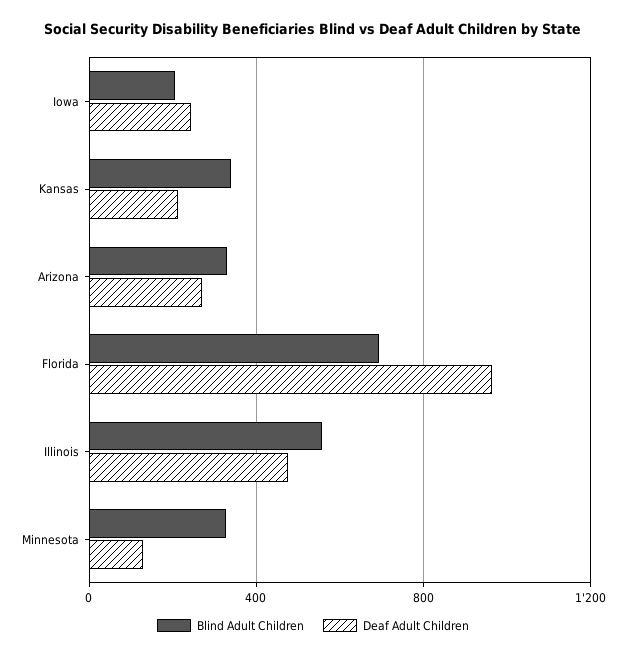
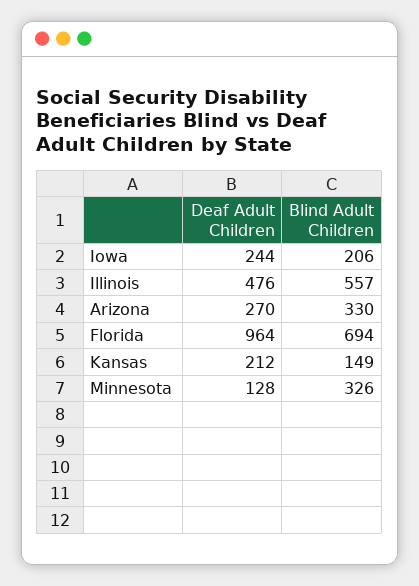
Blind Adult Children, Kansas: 350 -> 149

